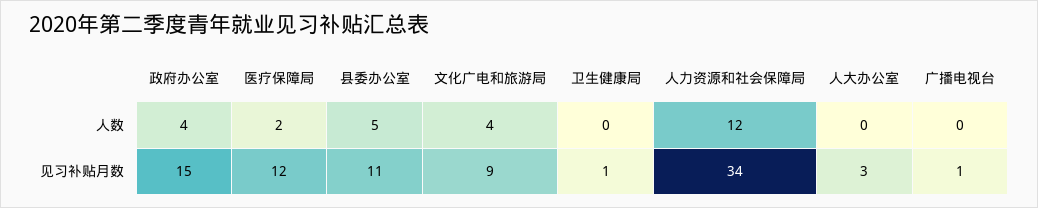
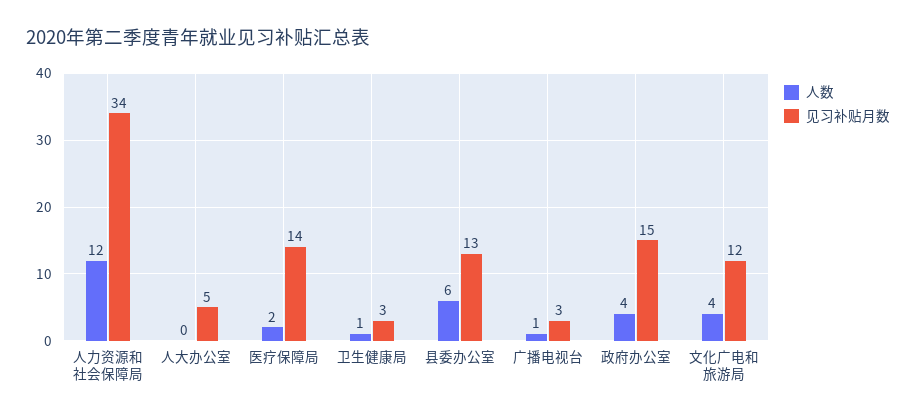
人数, 县委办公室: 5 -> 6
人数, 卫生健康局: 0 -> 1
人数, 广播电视台: 0 -> 1
见习补贴月数, 医疗保障局: 12 -> 14
见习补贴月数, 县委办公室: 11 -> 13
见习补贴月数, 文化广电和旅游局: 9 -> 12
见习补贴月数, 卫生健康局: 1 -> 3
见习补贴月数, 人大办公室: 3 -> 5
见习补贴月数, 广播电视台: 1 -> 3

